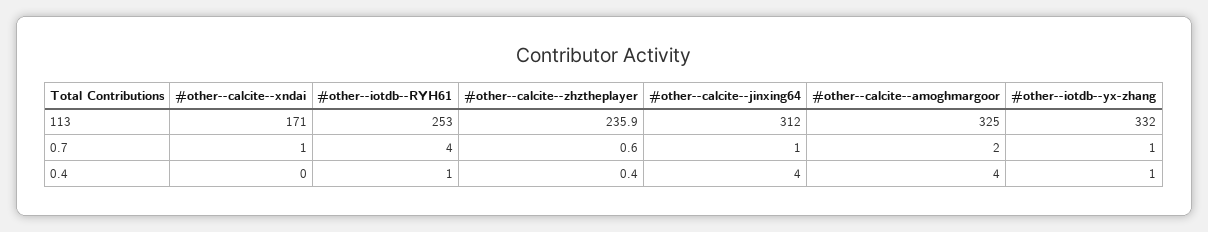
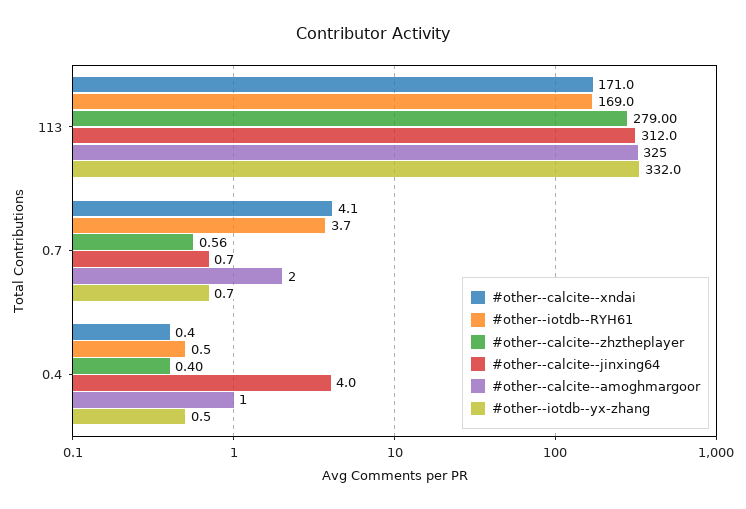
#other--iotdb--RYH61, 113: 253 -> 169
#other--calcite--zhztheplayer, 113: 235.9 -> 279
#other--calcite--xndai, 0.7: 1 -> 4.1
#other--calcite--amoghmargoor, 0.4: 4 -> 1

